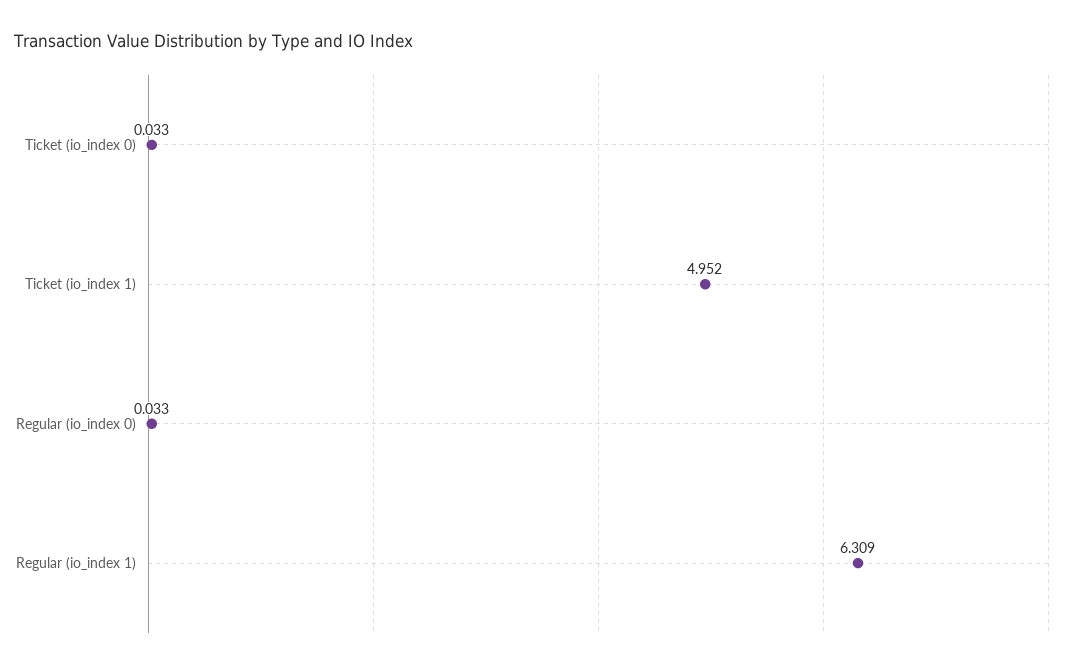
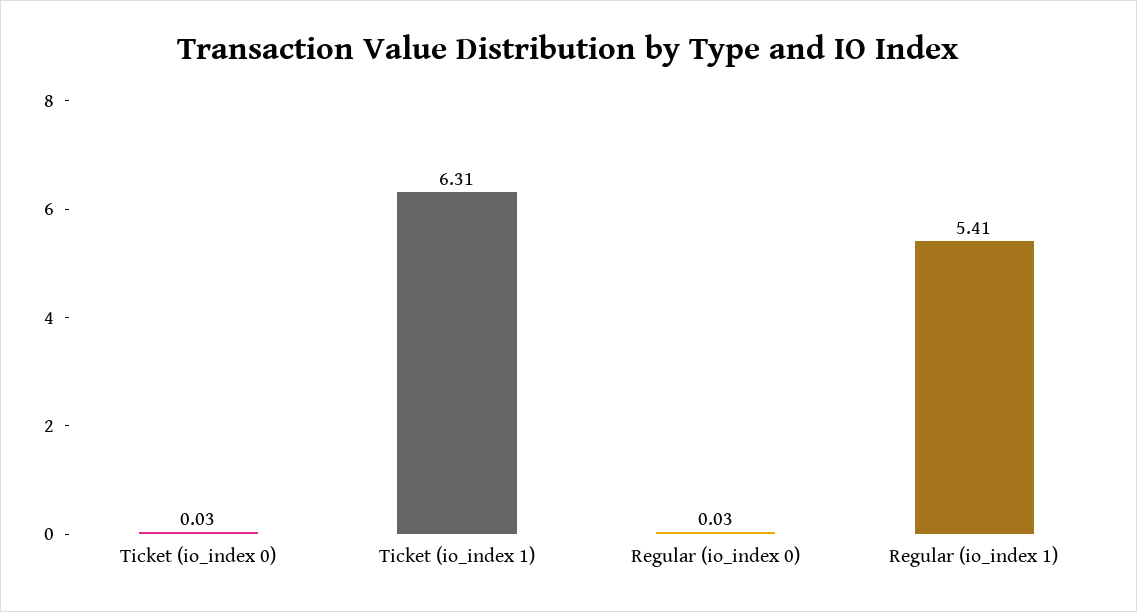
Ticket (io_index 1): 4.952 -> 6.31
Regular (io_index 1): 6.309 -> 5.41

